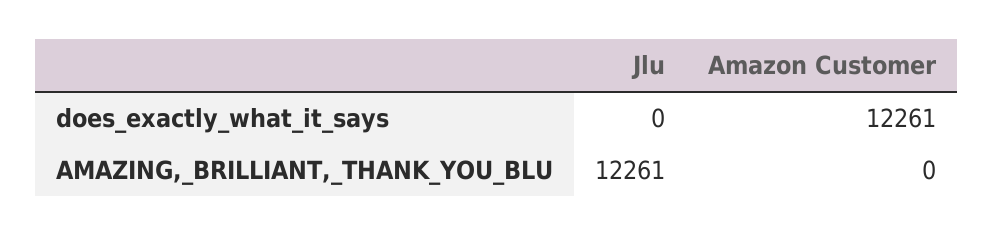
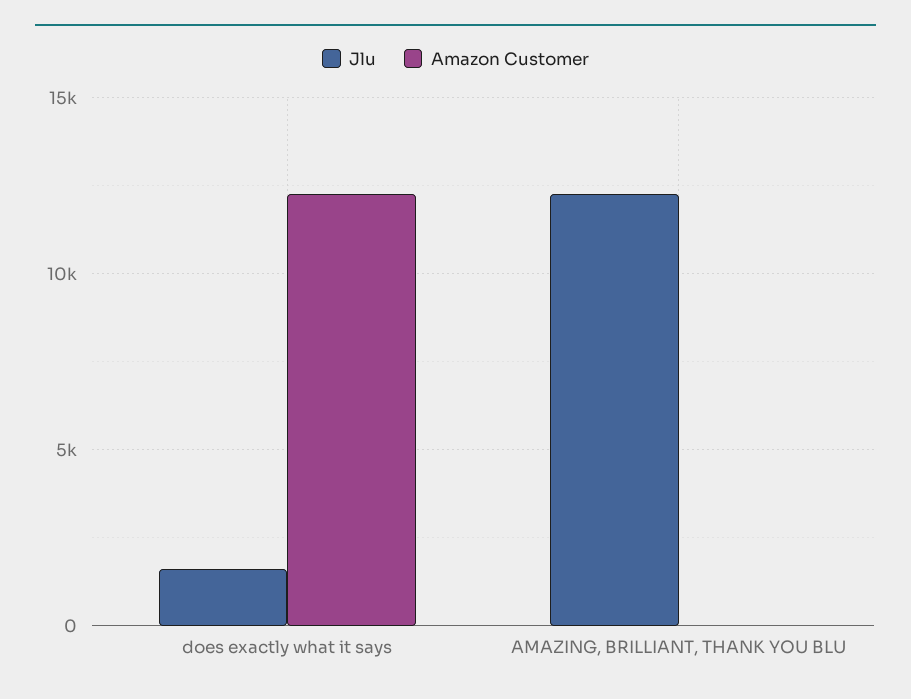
Jlu, does_exactly_what_it_says: 0 -> 1500

